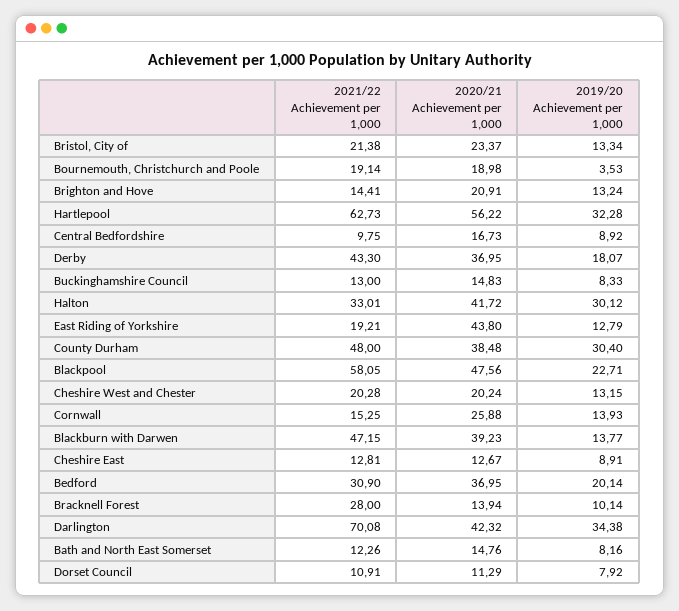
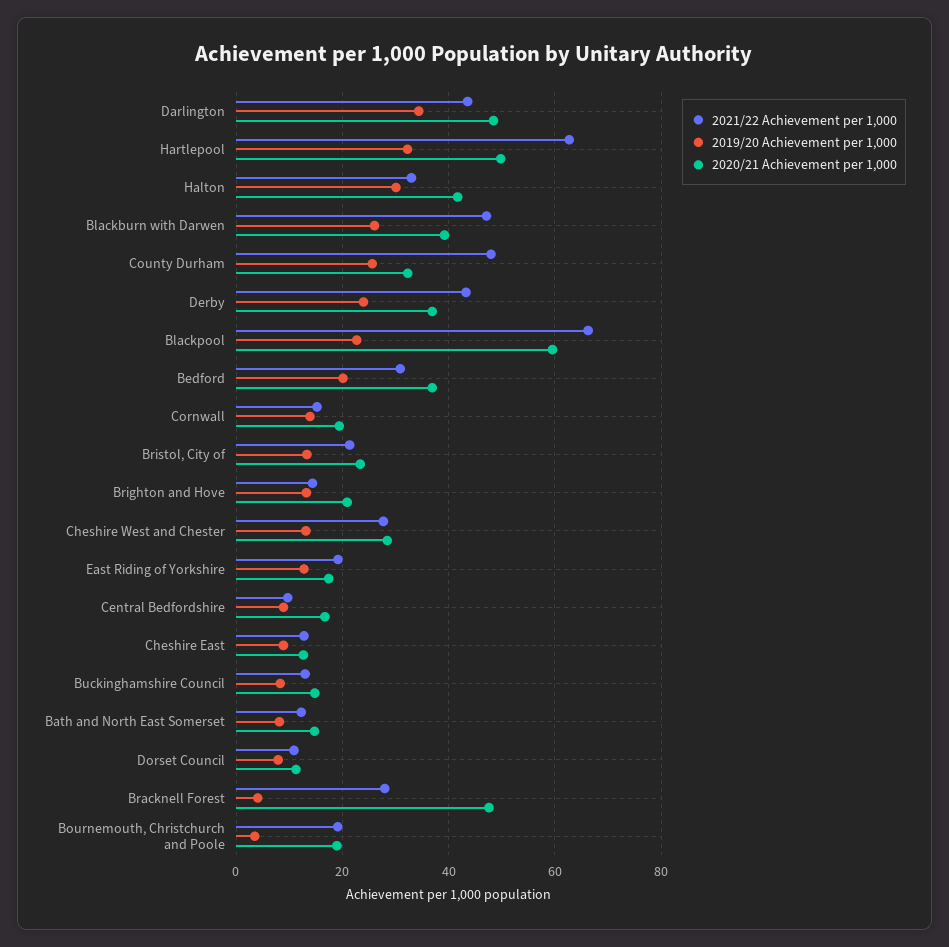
2020/21 Achievement per 1,000, Hartlepool: 56.22 -> 50
2019/20 Achievement per 1,000, Derby: 18.07 -> 24
2020/21 Achievement per 1,000, East Riding of Yorkshire: 43.8 -> 18
2020/21 Achievement per 1,000, County Durham: 38.48 -> 32
2019/20 Achievement per 1,000, County Durham: 30.4 -> 26
2021/22 Achievement per 1,000, Blackpool: 58.05 -> 66
2020/21 Achievement per 1,000, Blackpool: 47.56 -> 60
2021/22 Achievement per 1,000, Cheshire West and Chester: 20.28 -> 28
2020/21 Achievement per 1,000, Cheshire West and Chester: 20.24 -> 28
2020/21 Achievement per 1,000, Cornwall: 25.88 -> 20
2019/20 Achievement per 1,000, Blackburn with Darwen: 13.77 -> 26
2020/21 Achievement per 1,000, Bracknell Forest: 13.94 -> 48
2019/20 Achievement per 1,000, Bracknell Forest: 10.14 -> 4
2021/22 Achievement per 1,000, Darlington: 70.08 -> 44
2020/21 Achievement per 1,000, Darlington: 42.32 -> 48

